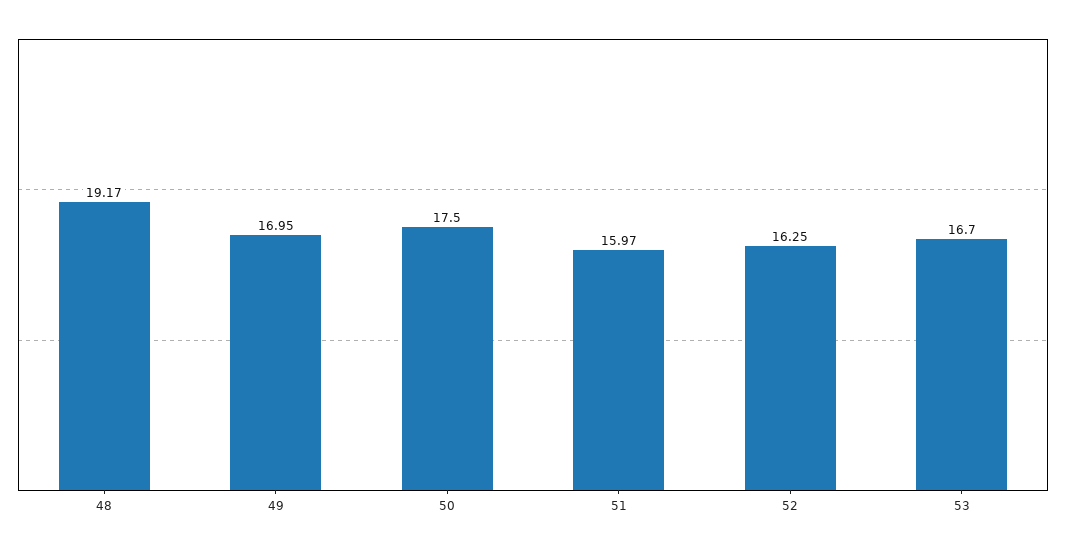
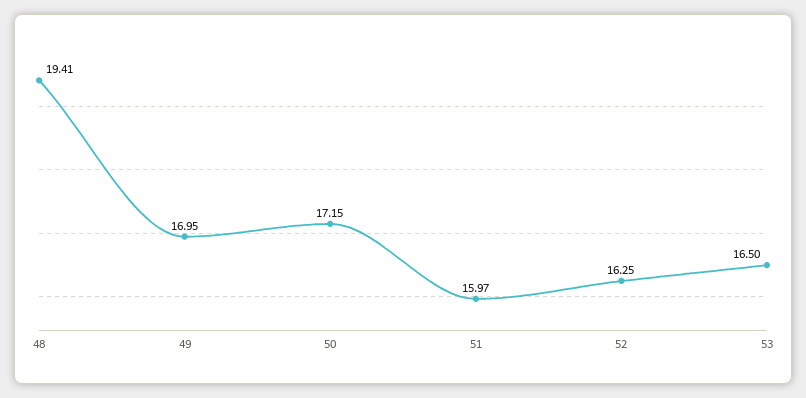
48: 19.17 -> 19.41
50: 17.5 -> 17.15
53: 16.7 -> 16.5

